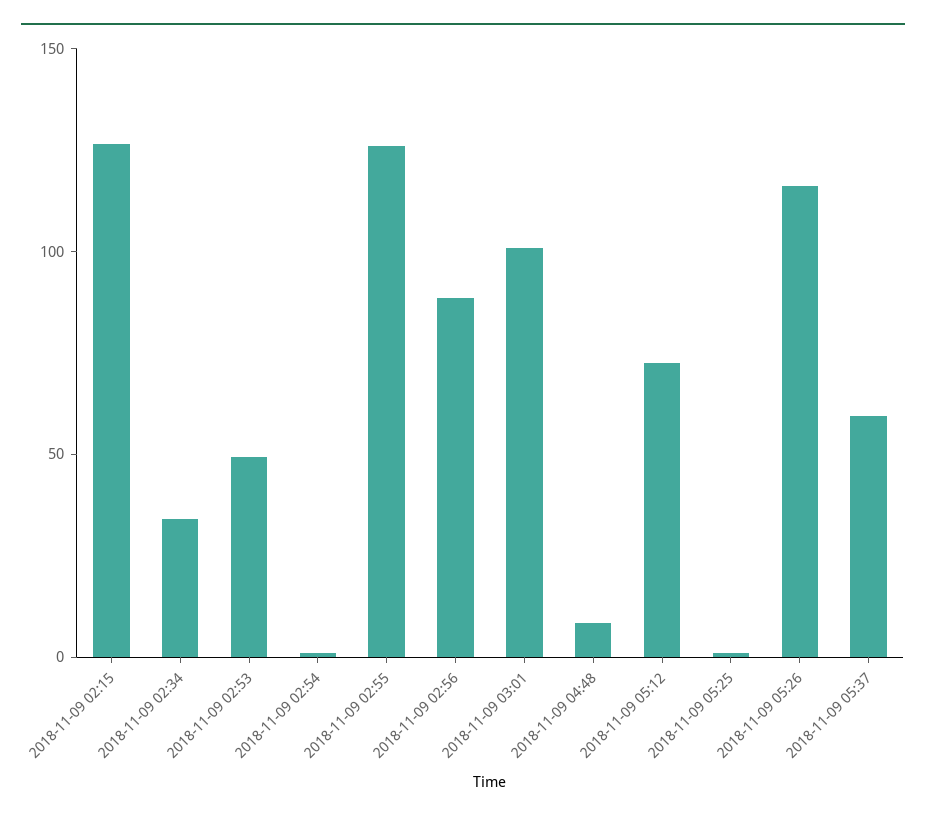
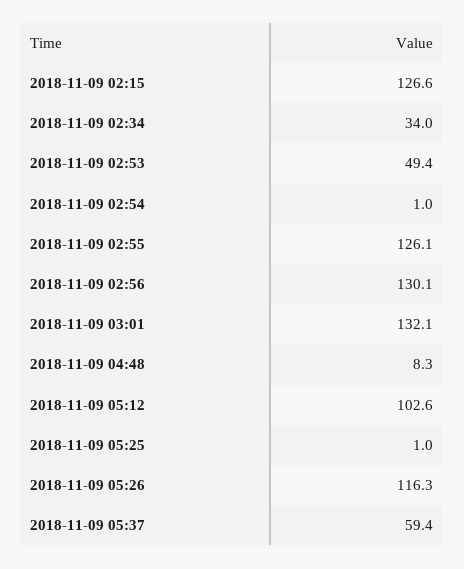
2018-11-09 02:56: 90 -> 130.1
2018-11-09 03:01: 100 -> 132.1
2018-11-09 05:12: 70 -> 102.6

